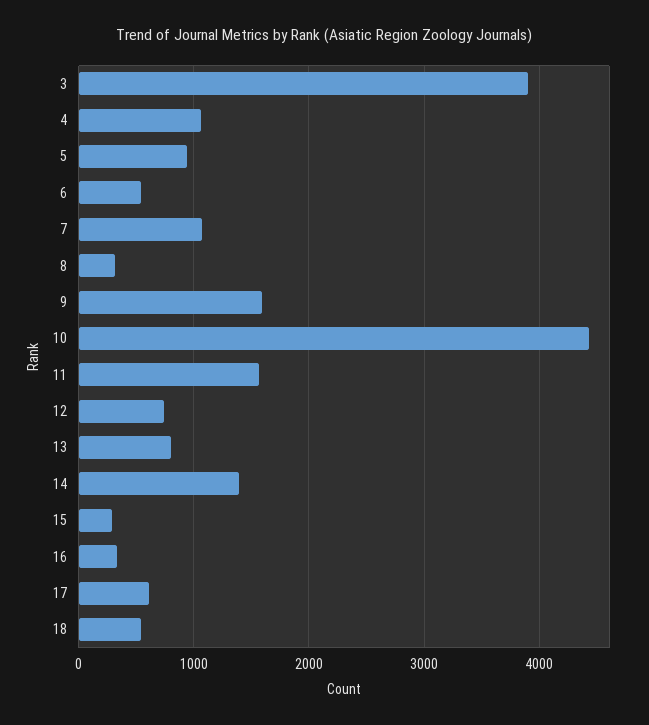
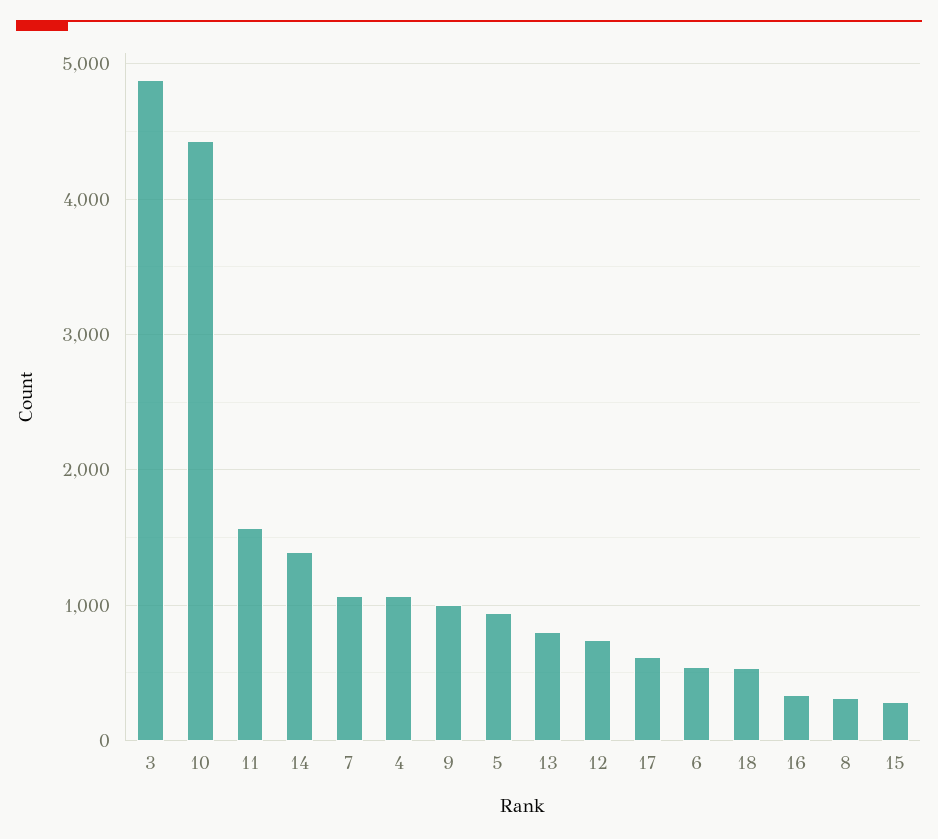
3: 3900 -> 4900
9: 1600 -> 1000

